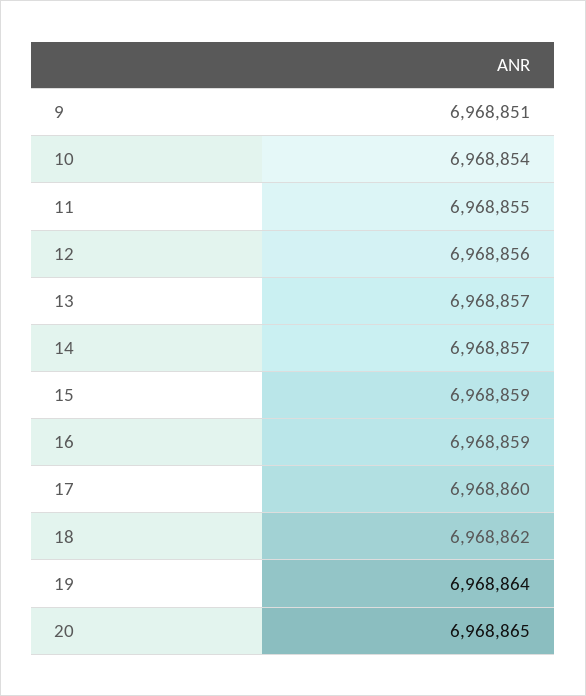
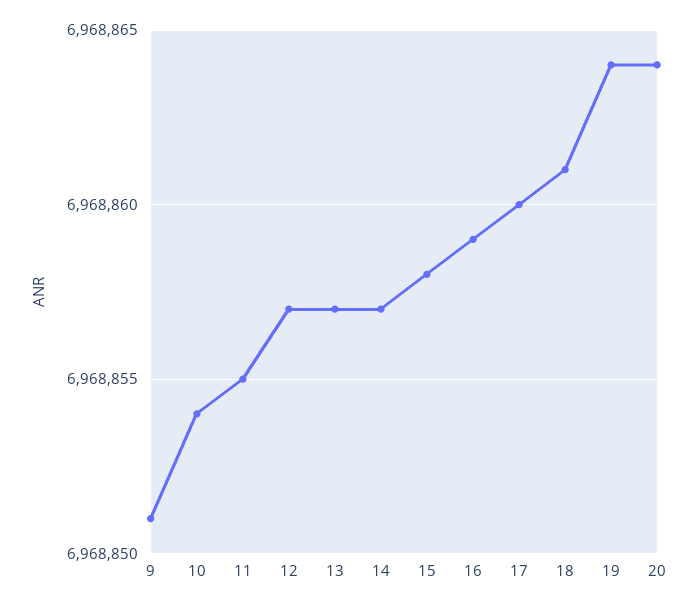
12: 6968856 -> 6968857
15: 6968859 -> 6968858
18: 6968862 -> 6968861
20: 6968865 -> 6968864

